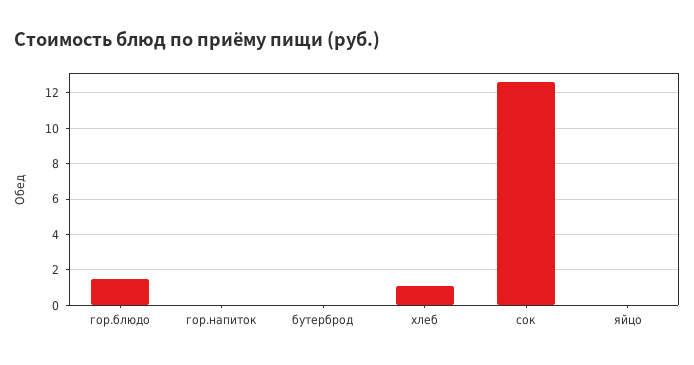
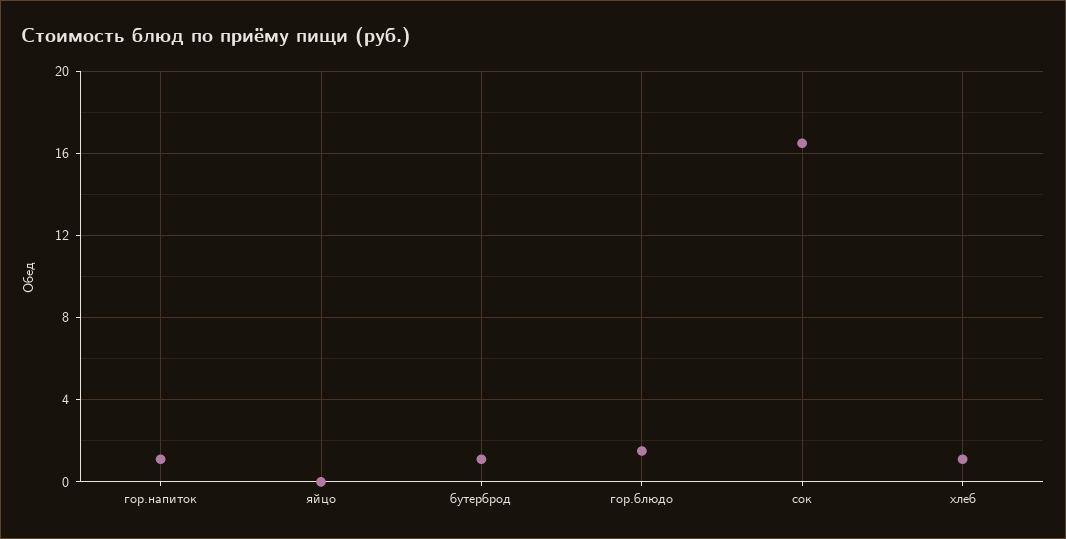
гор.напиток: 0 -> 1
бутерброд: 0 -> 1
сок: 12.5 -> 16.5

